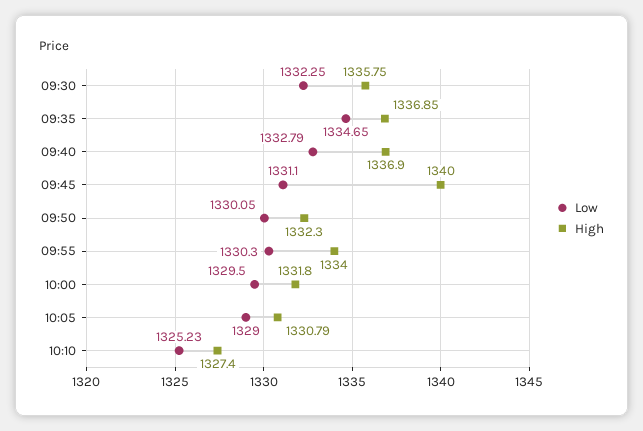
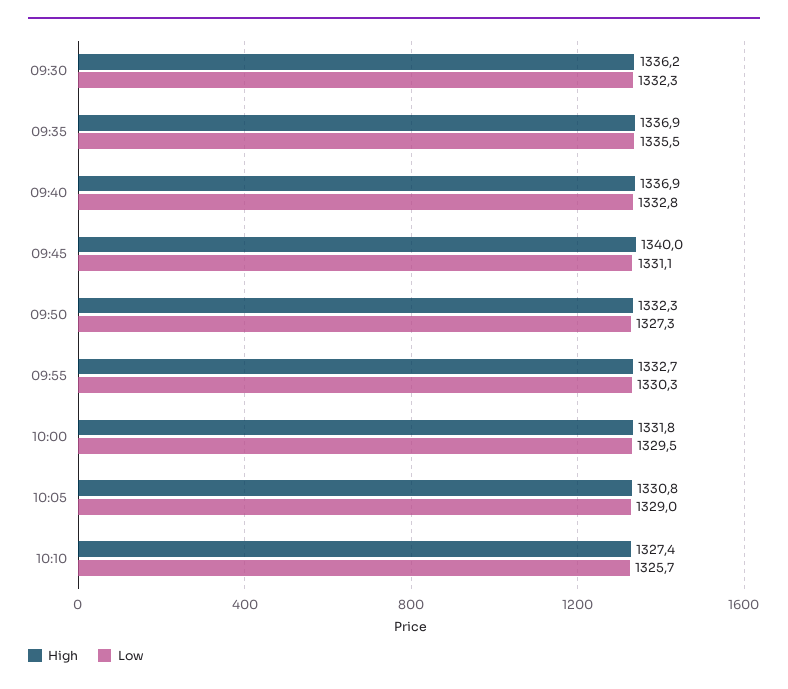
High, 09:30: 1335.75 -> 1336.2
Low, 09:35: 1334.65 -> 1335.5
Low, 09:50: 1330.05 -> 1327.3
High, 09:55: 1334 -> 1332.7
Low, 10:10: 1325.23 -> 1325.7

